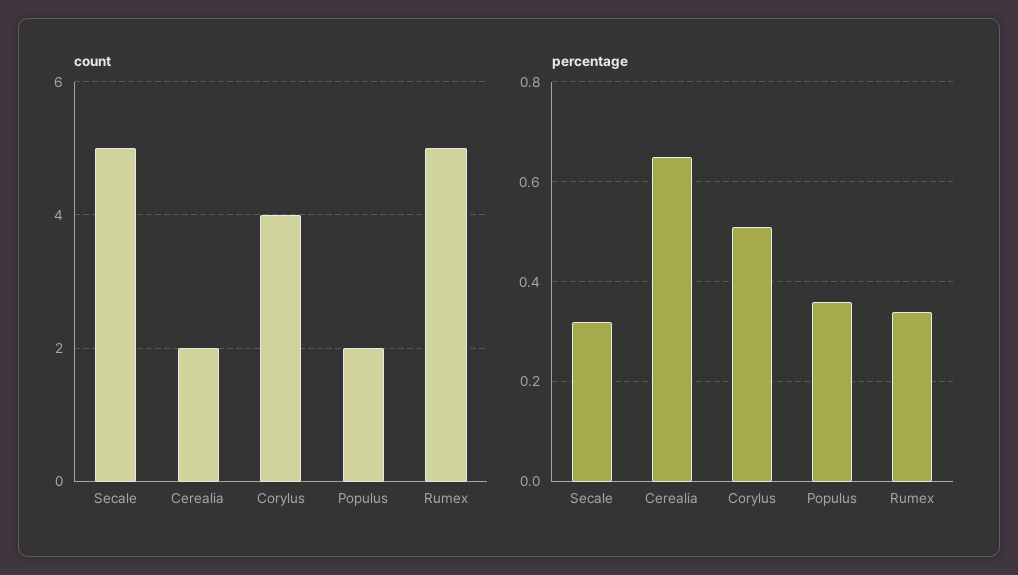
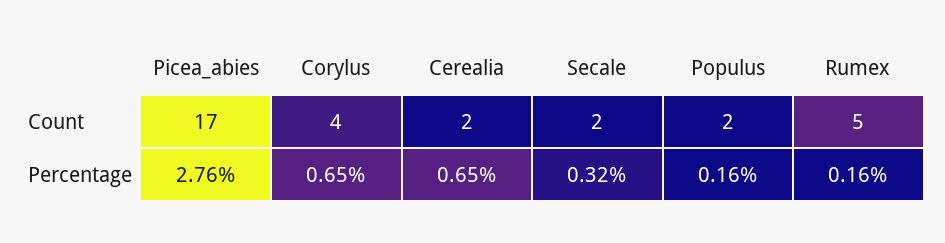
count, Secale: 5 -> 2
percentage, Corylus: 0.5 -> 0.65
percentage, Populus: 0.35 -> 0.16
percentage, Rumex: 0.35 -> 0.16
count, Picea_abies: none -> 17
percentage, Picea_abies: none -> 2.76

